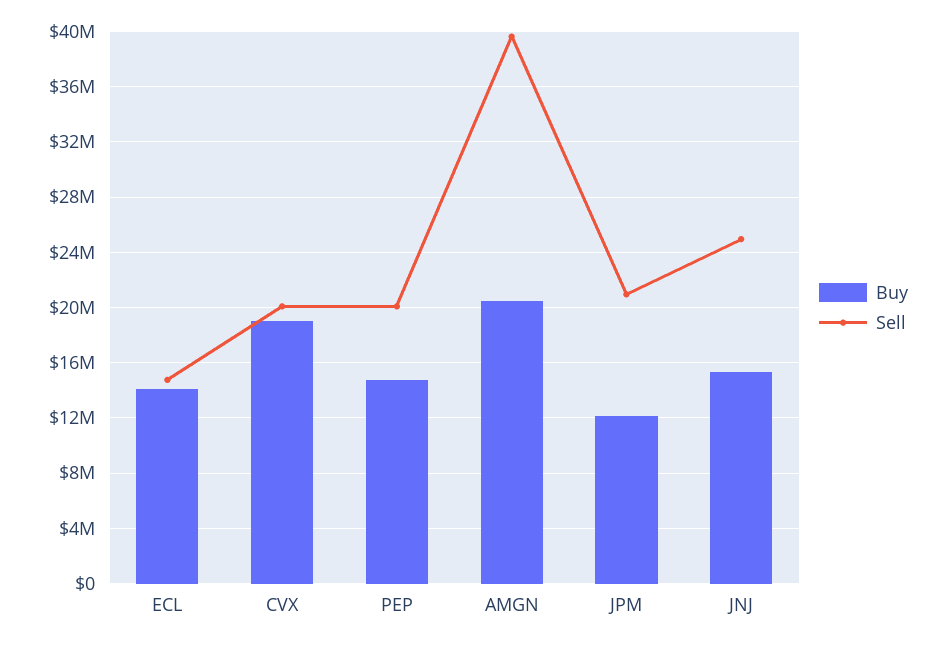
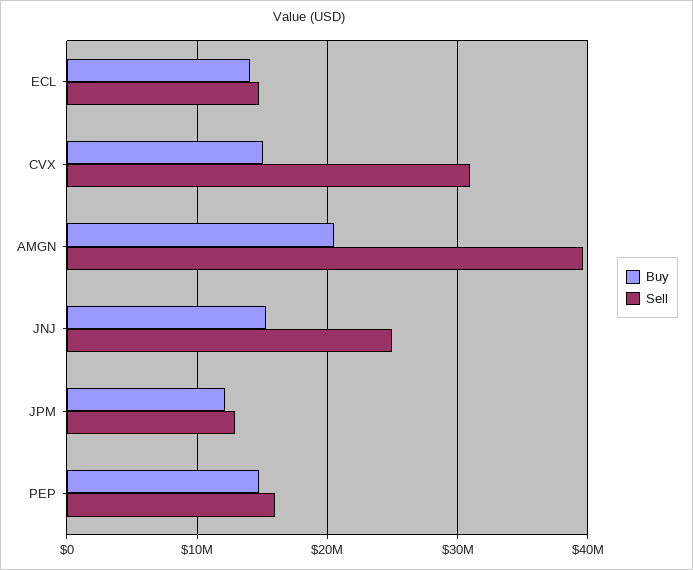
Buy, CVX: 19000000 -> 15000000
Sell, CVX: 20000000 -> 31000000
Sell, PEP: 20000000 -> 16000000
Sell, JPM: 21000000 -> 13000000

